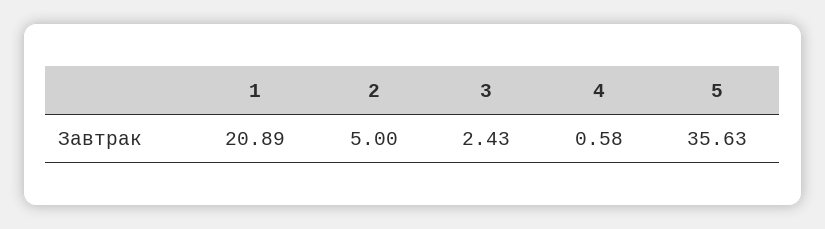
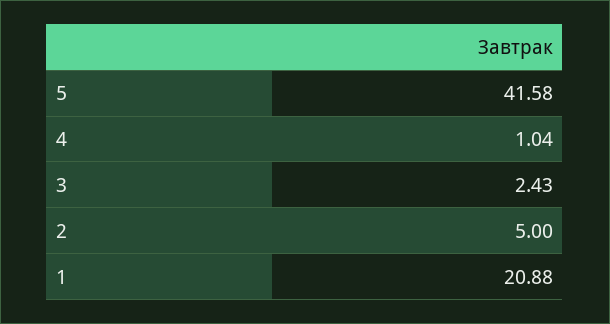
1: 20.89 -> 20.88
4: 0.58 -> 1.04
5: 35.63 -> 41.58

